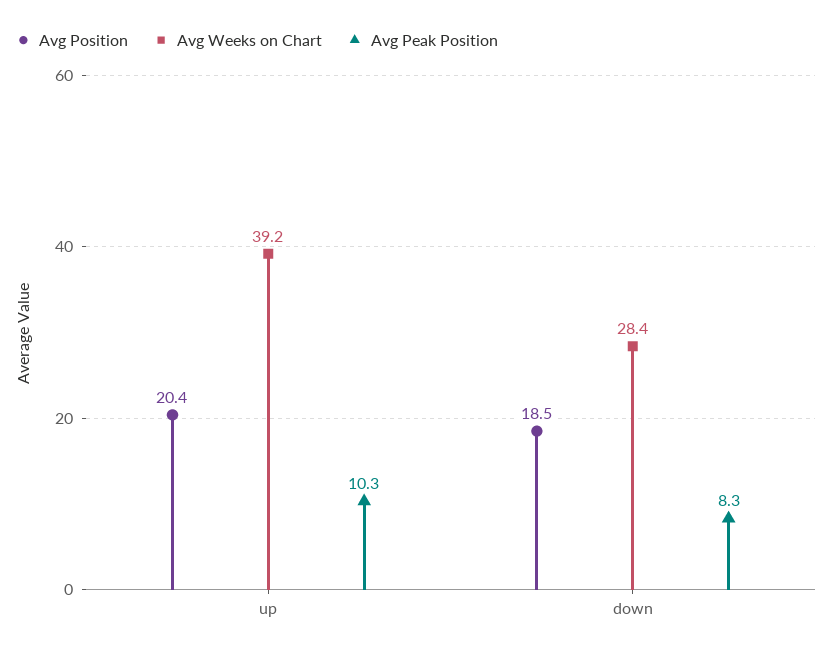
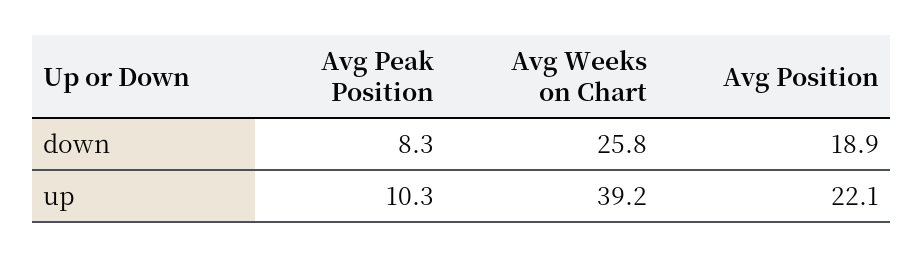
Avg Position, up: 20.4 -> 22.1
Avg Position, down: 18.5 -> 18.9
Avg Weeks on Chart, down: 28.4 -> 25.8

